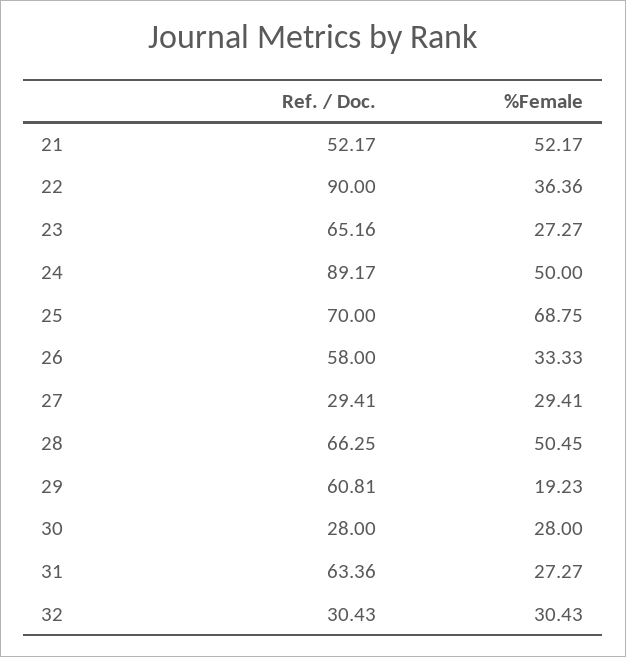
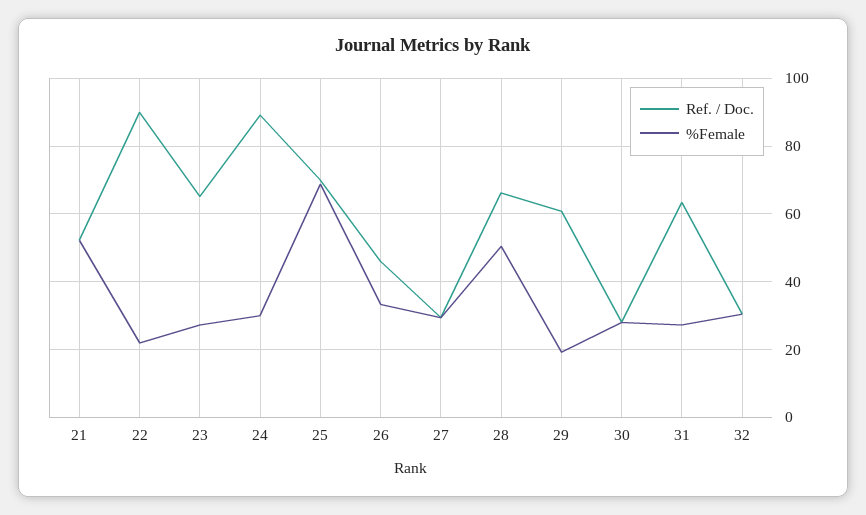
%Female, 22: 36.36 -> 22
%Female, 24: 50 -> 30
Ref. / Doc., 26: 58 -> 46

